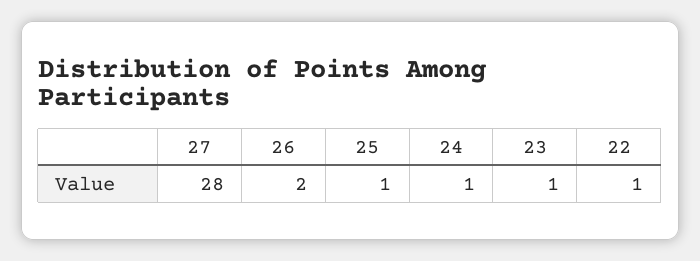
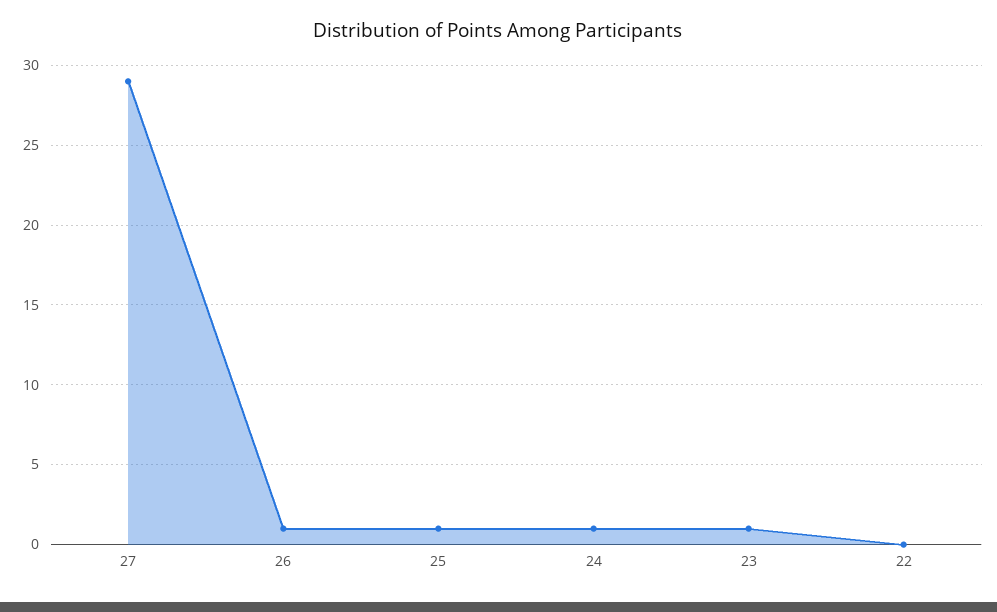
27: 28 -> 29
26: 2 -> 1
22: 1 -> 0

